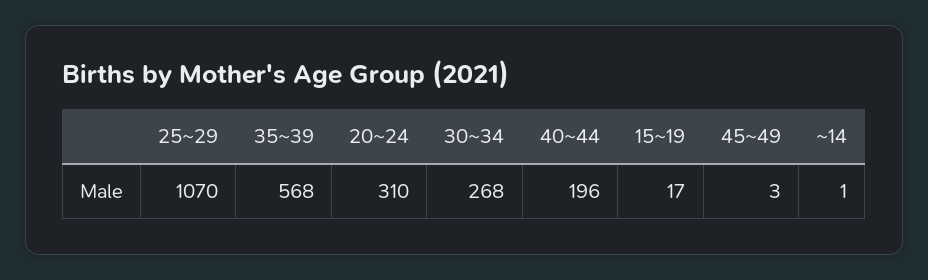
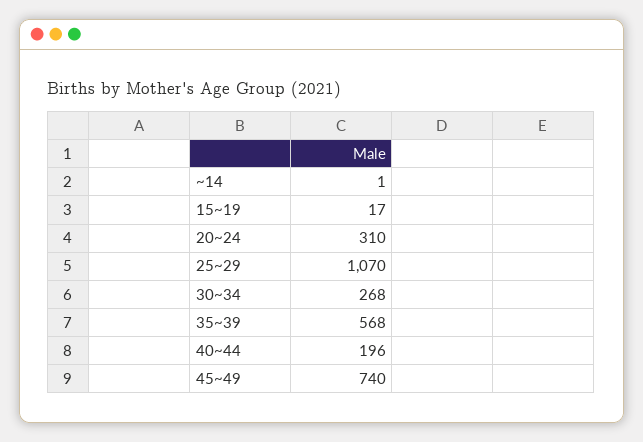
45~49: 3 -> 740

